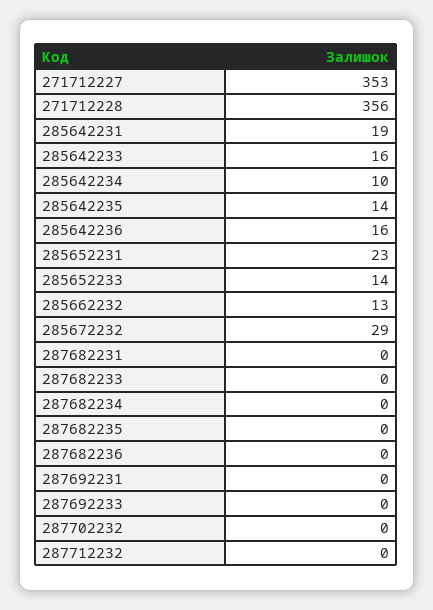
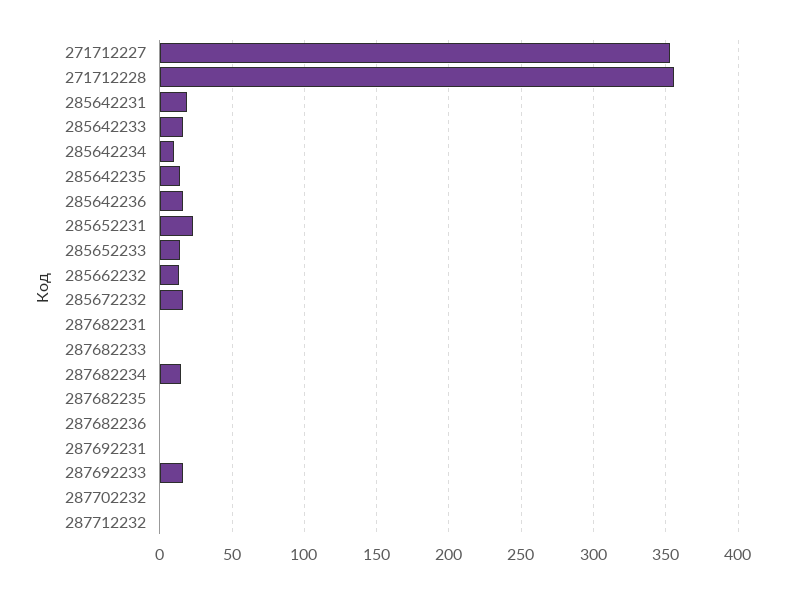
285672232: 29 -> 15
287682234: 0 -> 15
287692233: 0 -> 15

